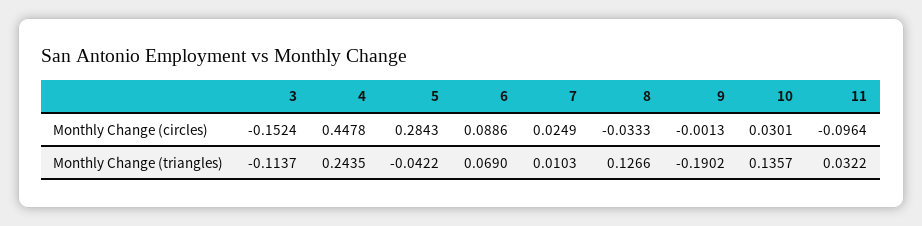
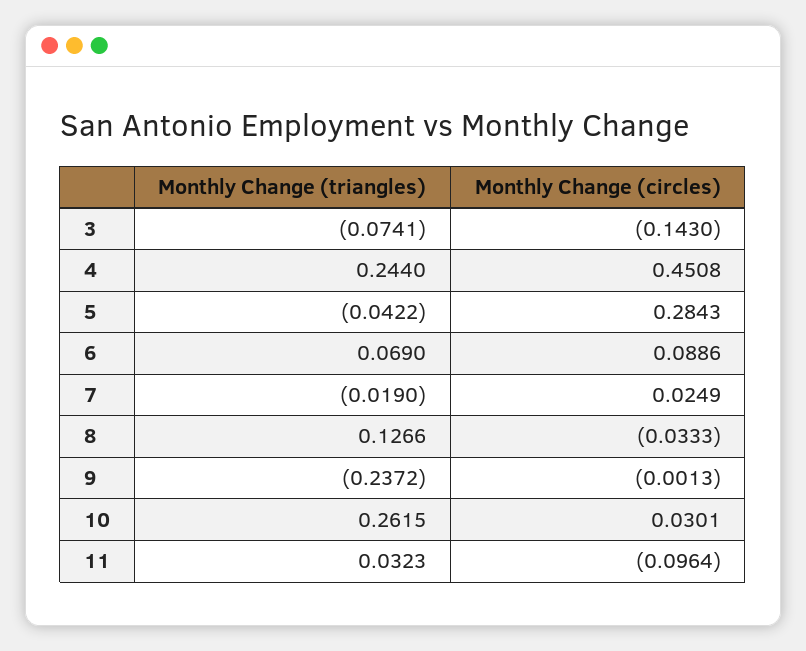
3, Monthly Change (circles): -0.1524 -> -0.143
4, Monthly Change (circles): 0.4478 -> 0.4508
3, Monthly Change (triangles): -0.1137 -> -0.0741
4, Monthly Change (triangles): 0.2435 -> 0.244
7, Monthly Change (triangles): 0.0103 -> -0.019
9, Monthly Change (triangles): -0.1902 -> -0.2372
10, Monthly Change (triangles): 0.1357 -> 0.2615
11, Monthly Change (triangles): 0.0322 -> 0.0323

